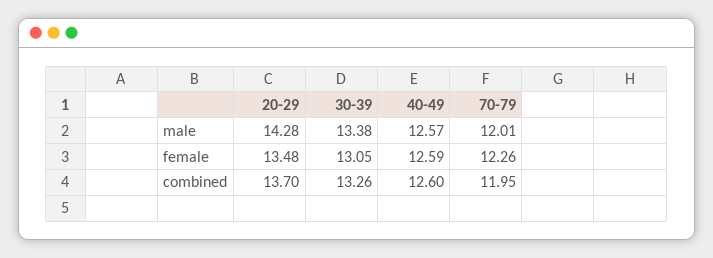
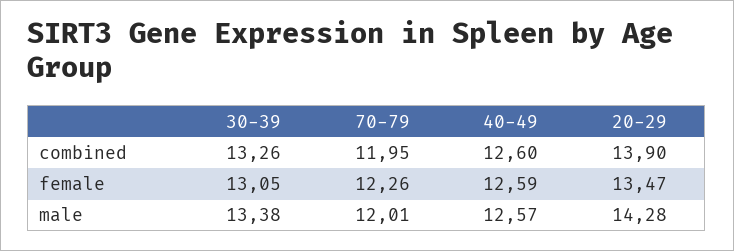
20-29, female: 13.48 -> 13.47
20-29, combined: 13.7 -> 13.9

